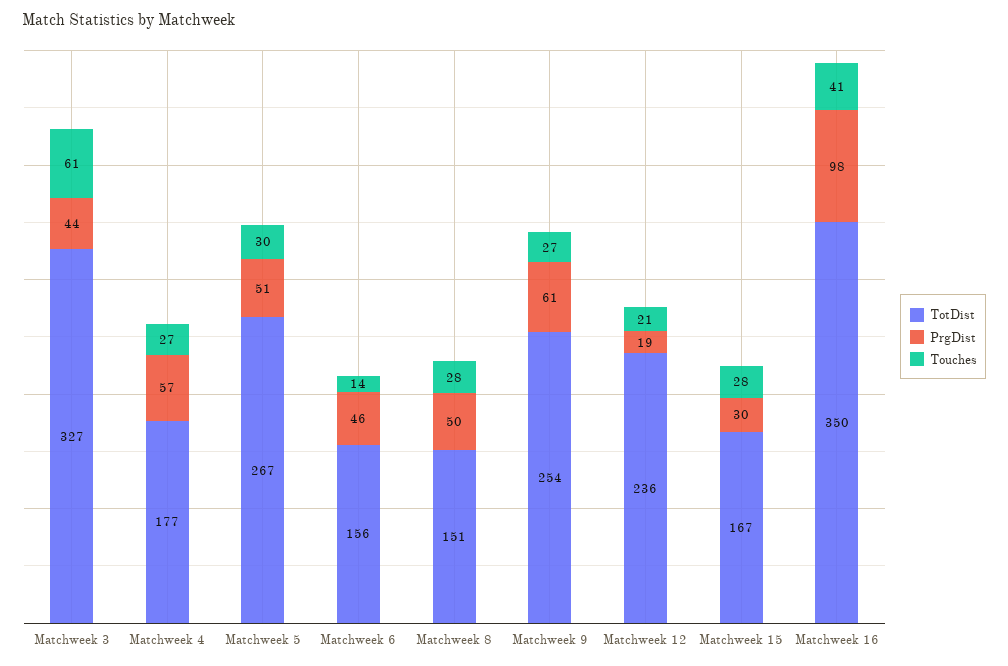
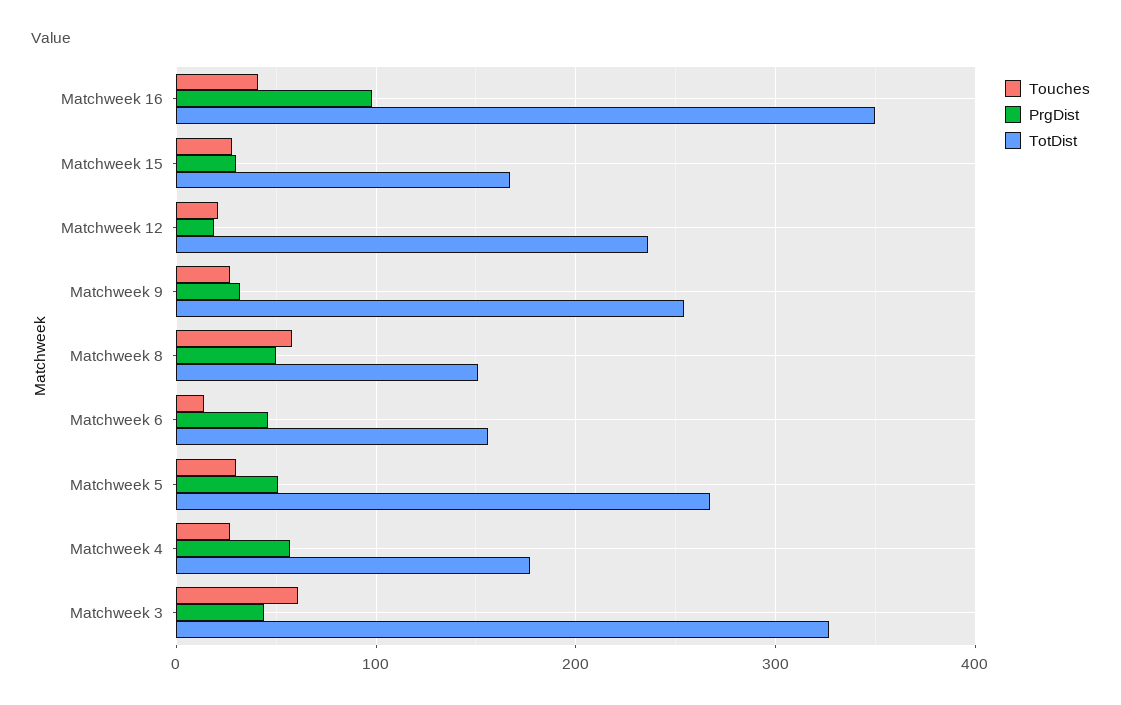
Touches, Matchweek 8: 28 -> 60
PrgDist, Matchweek 9: 61 -> 30

